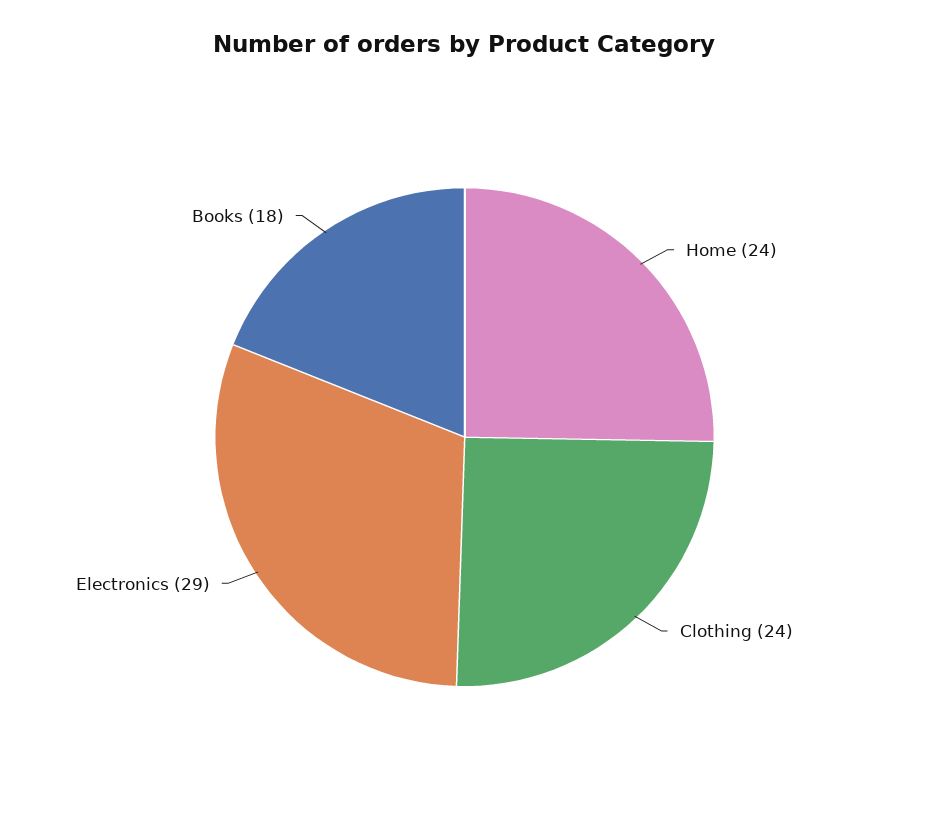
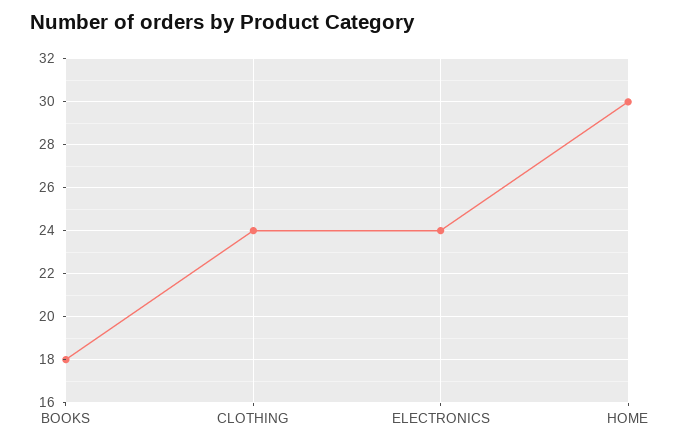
Home: 24 -> 30
Electronics: 29 -> 24

